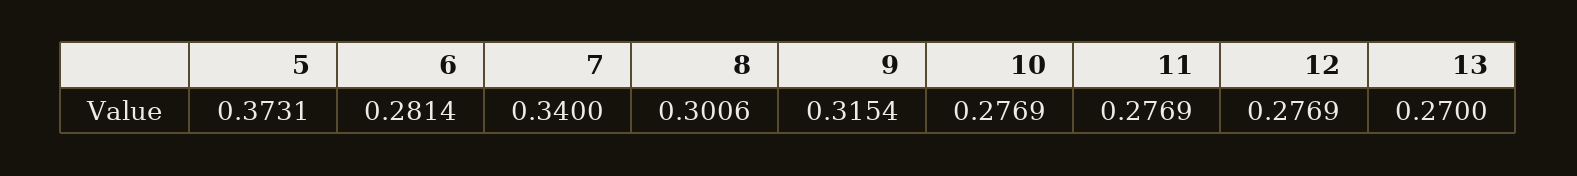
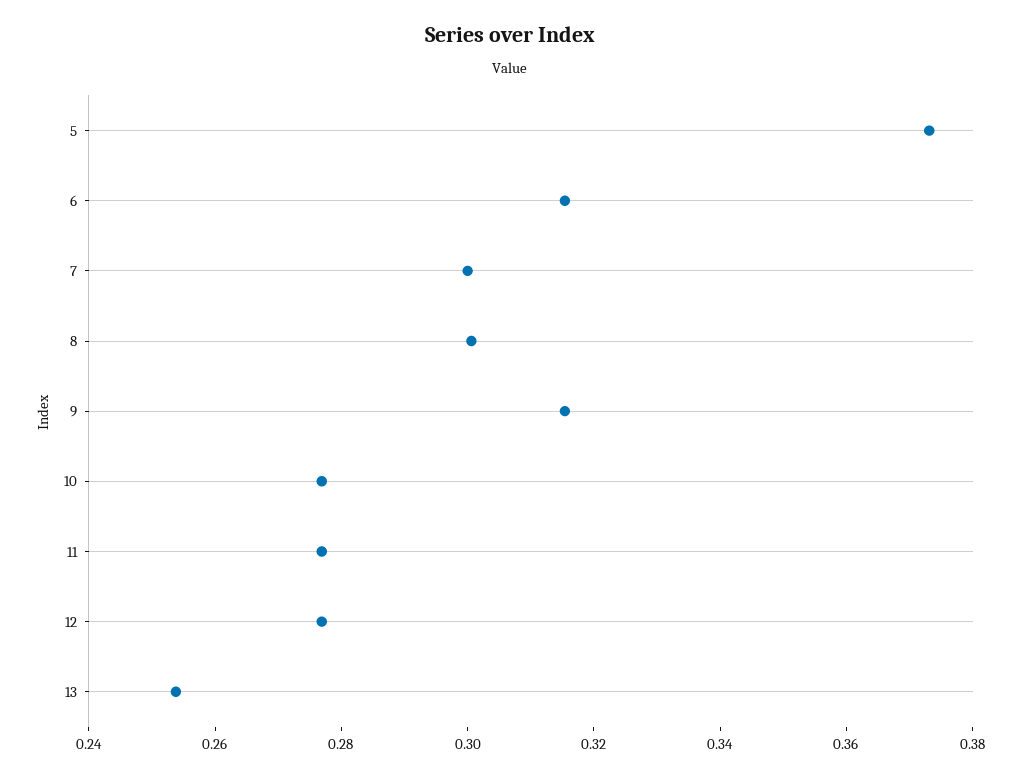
6: 0.2814 -> 0.315
7: 0.34 -> 0.3
13: 0.27 -> 0.255

